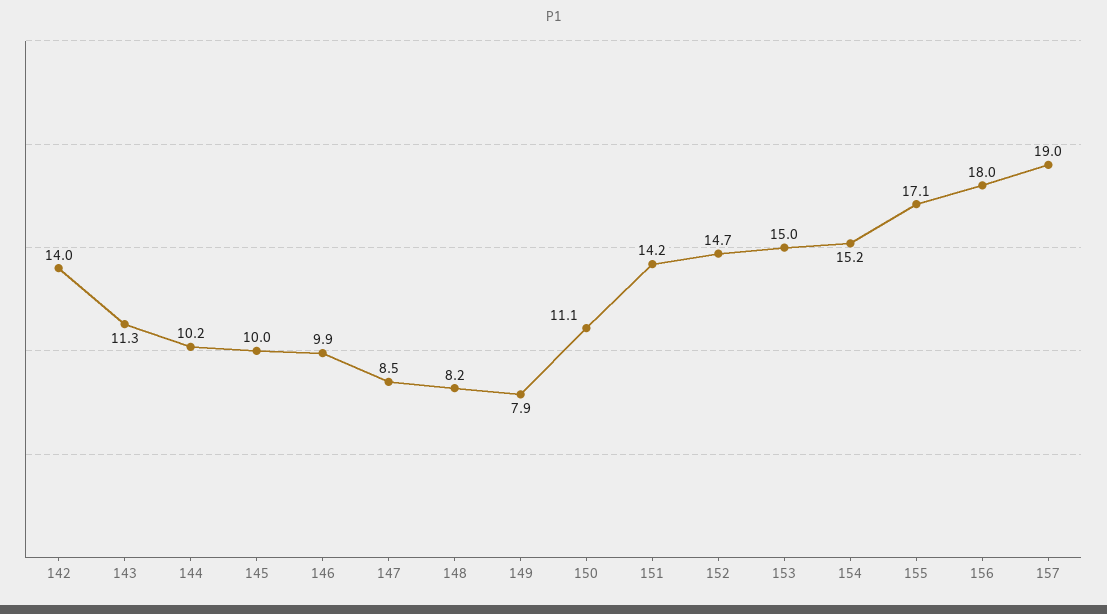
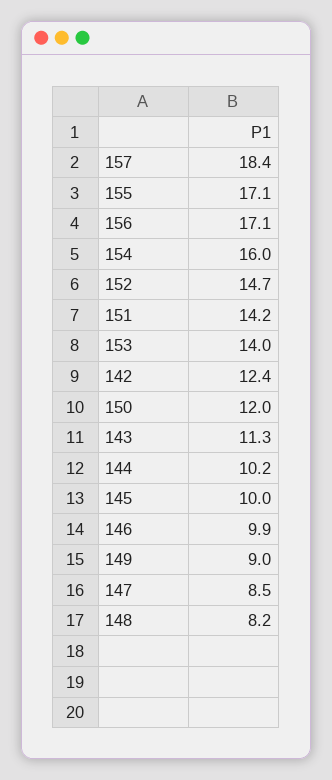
142: 14 -> 12.4
149: 7.9 -> 9
150: 11.1 -> 12
153: 15 -> 14
154: 15.2 -> 16
156: 18 -> 17.1
157: 19 -> 18.4

